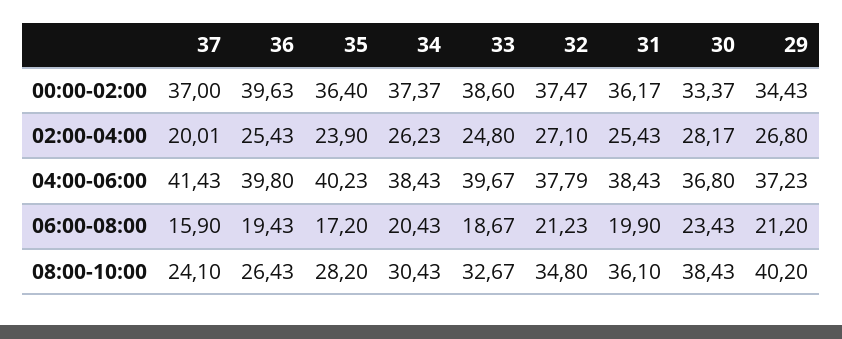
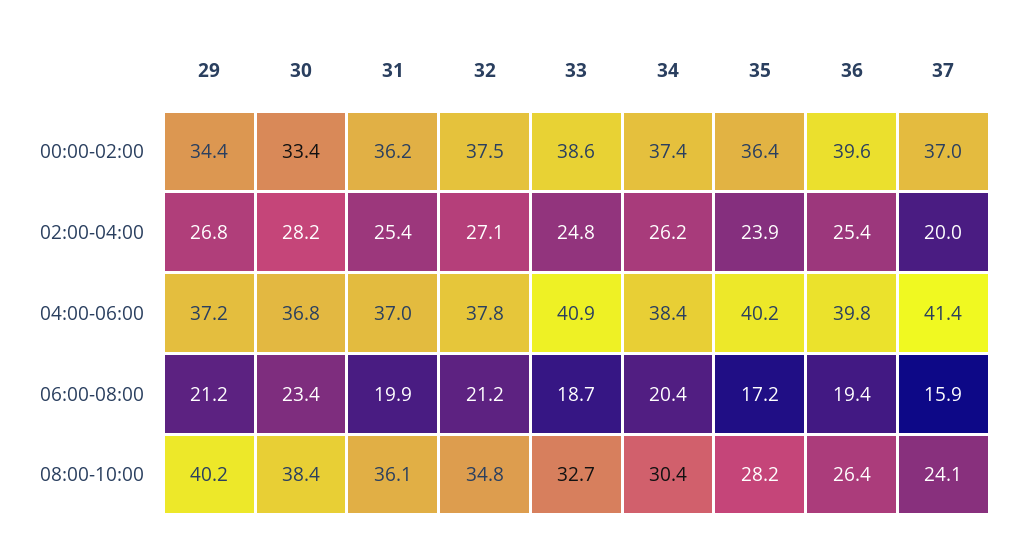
33, 04:00-06:00: 39.67 -> 40.9
31, 04:00-06:00: 38.43 -> 37

